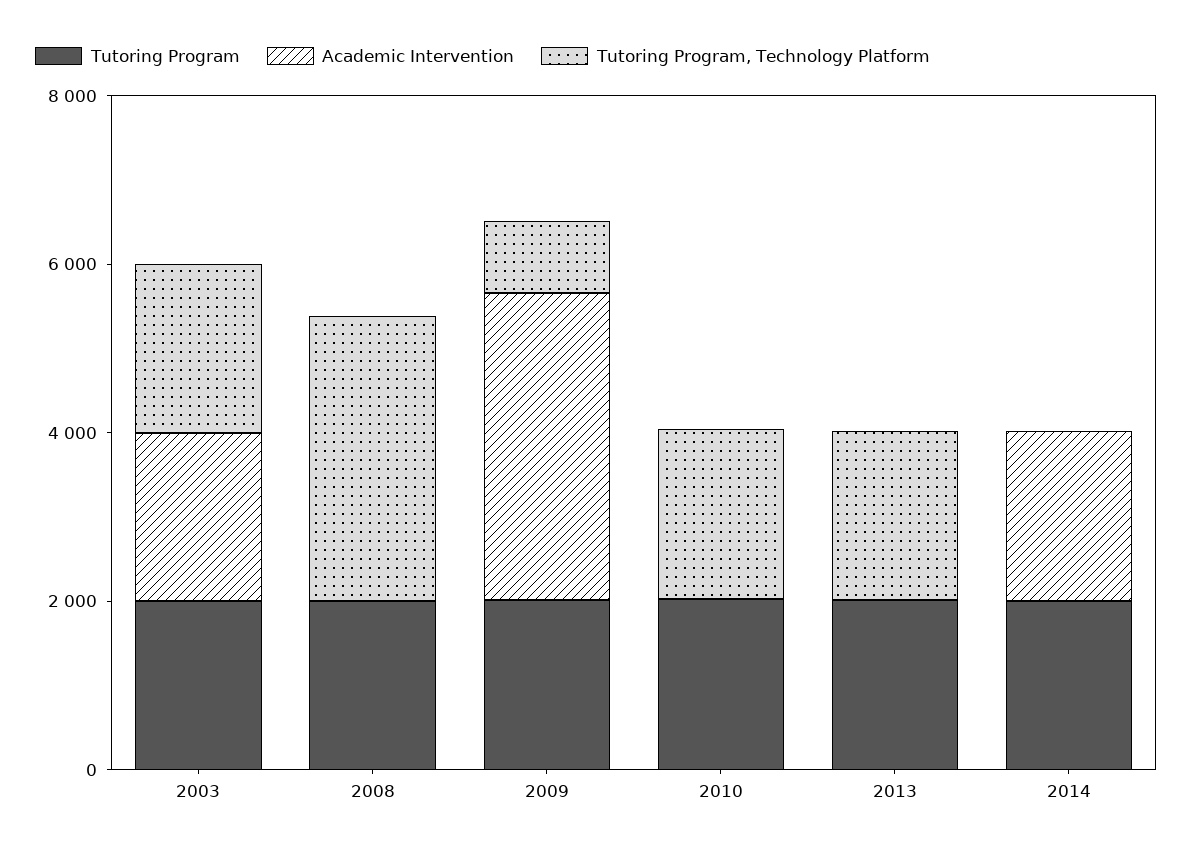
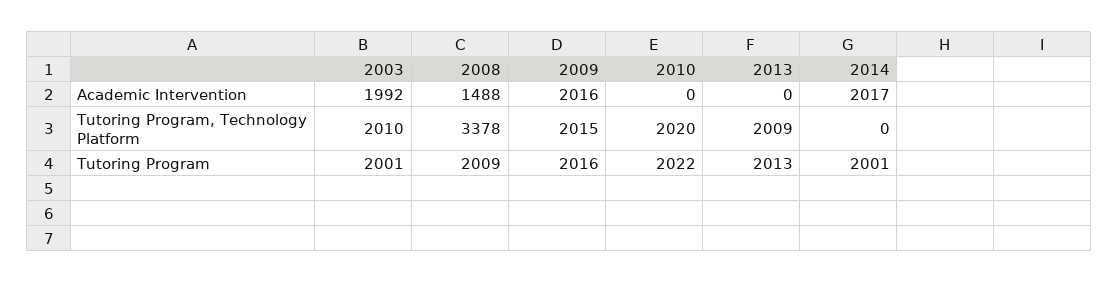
Academic Intervention, 2008: 0 -> 1488
Academic Intervention, 2009: 3500 -> 2016
Tutoring Program, Technology Platform, 2009: 1000 -> 2015

